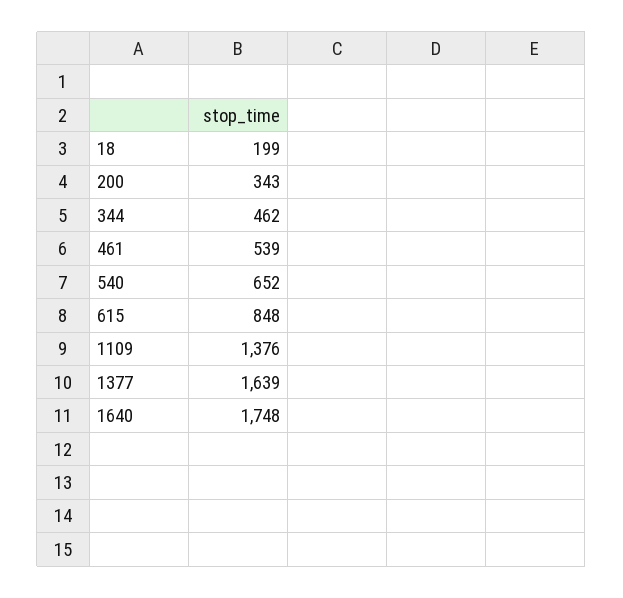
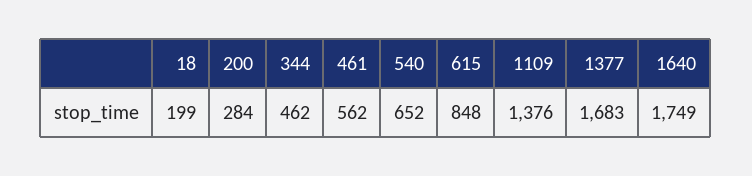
200: 343 -> 284
461: 539 -> 562
1377: 1639 -> 1683
1640: 1748 -> 1749

